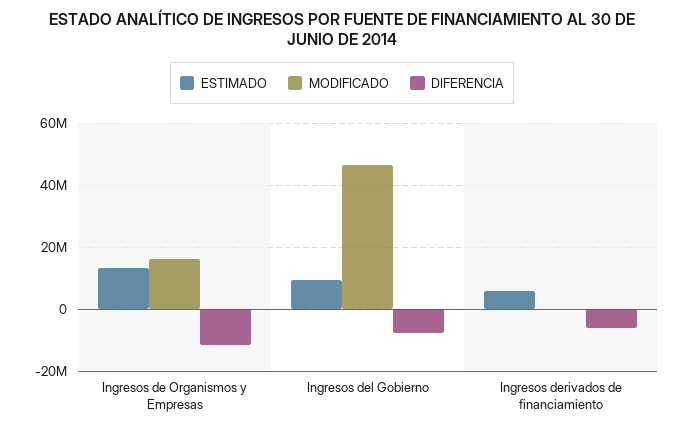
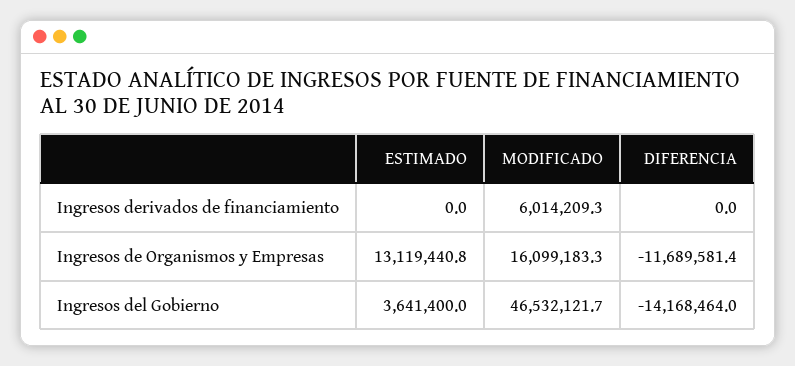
ESTIMADO, Ingresos del Gobierno: 10000000 -> 3641400
DIFERENCIA, Ingresos del Gobierno: -8000000 -> -14168464
ESTIMADO, Ingresos derivados de financiamiento: 6000000 -> 0
MODIFICADO, Ingresos derivados de financiamiento: 0 -> 6014209.3
DIFERENCIA, Ingresos derivados de financiamiento: -6000000 -> 0

